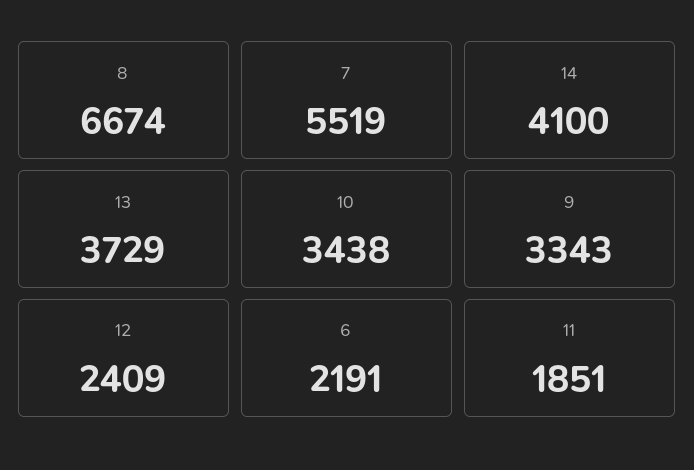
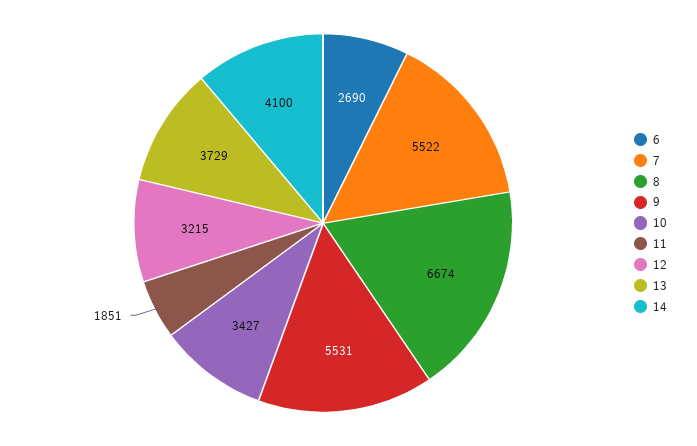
7: 5519 -> 5522
10: 3438 -> 3427
9: 3343 -> 5531
12: 2409 -> 3215
6: 2191 -> 2690

